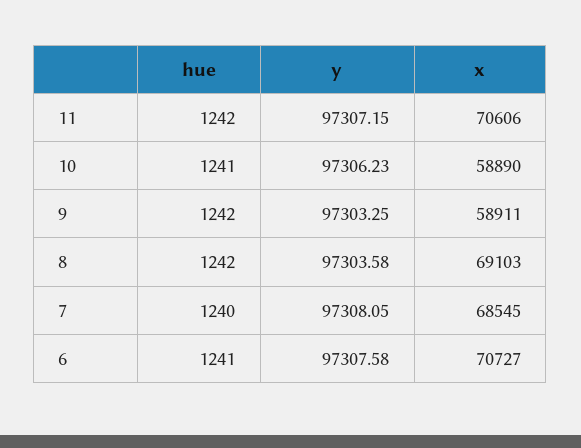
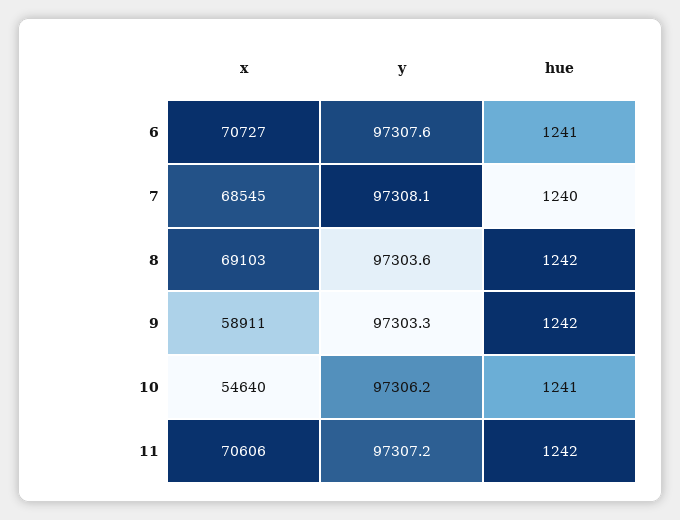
x, 10: 58890 -> 54640

